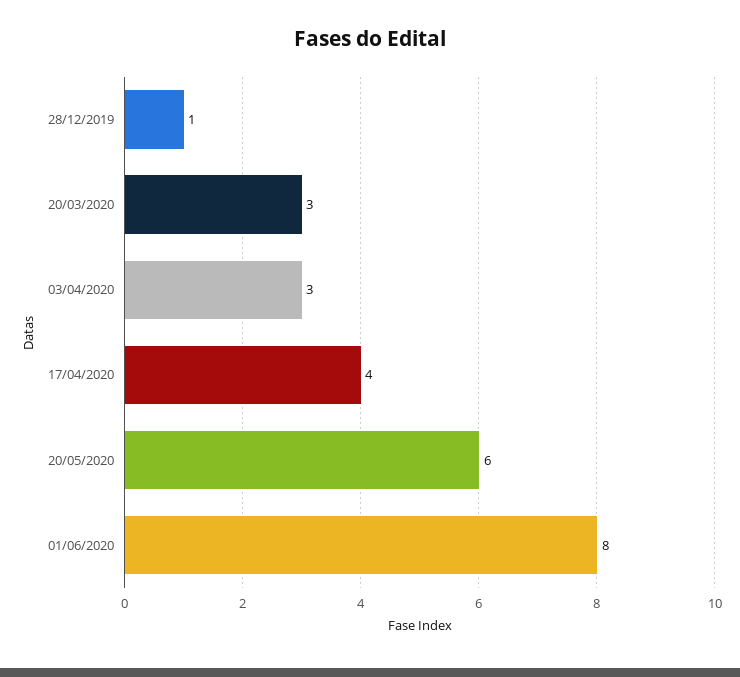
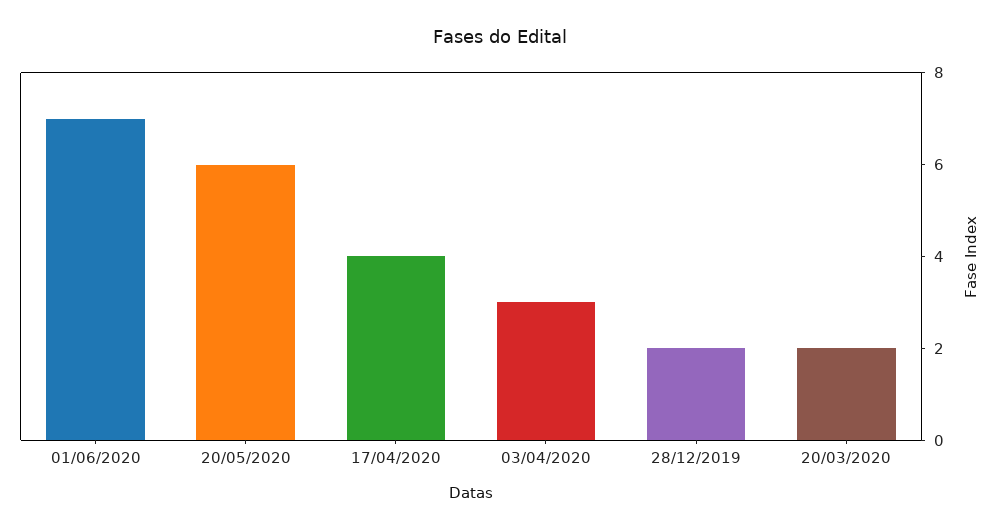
28/12/2019: 1 -> 2
20/03/2020: 3 -> 2
01/06/2020: 8 -> 7

